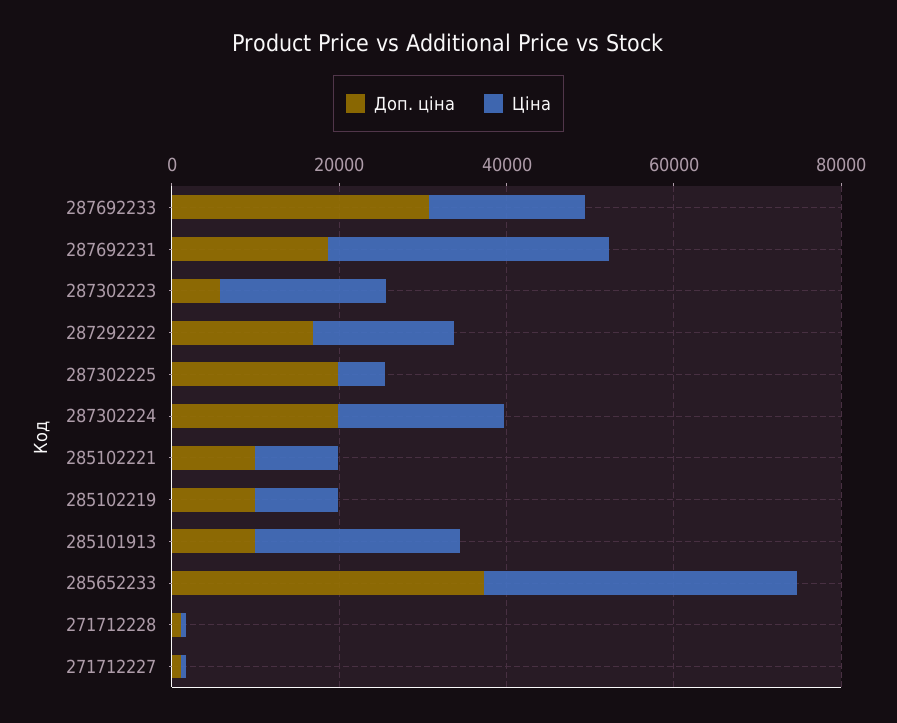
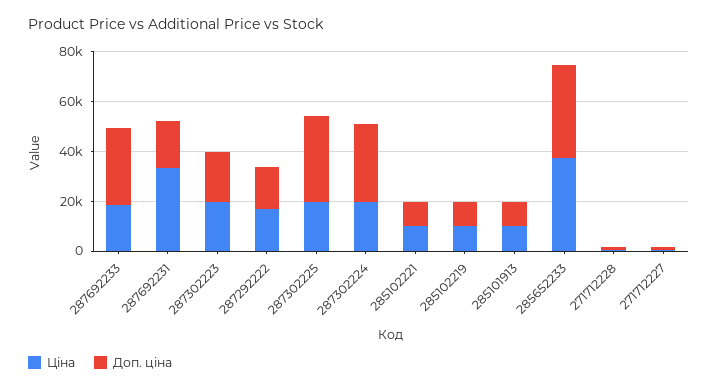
Доп. ціна, 287302223: 5000 -> 20000
Доп. ціна, 287302225: 20000 -> 35000
Ціна, 287302225: 5000 -> 20000
Доп. ціна, 287302224: 20000 -> 30000
Ціна, 285101913: 25000 -> 10000

